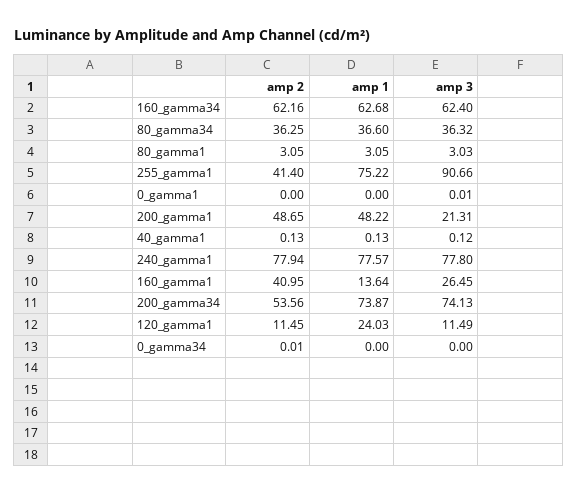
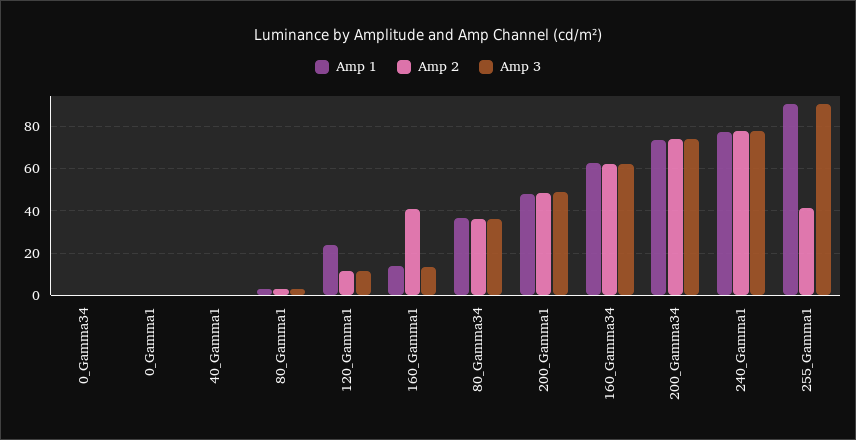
amp 1, 255_gamma1: 75.22 -> 90
amp 3, 200_gamma1: 21.31 -> 50
amp 3, 160_gamma1: 26.45 -> 15
amp 2, 200_gamma34: 53.56 -> 75

